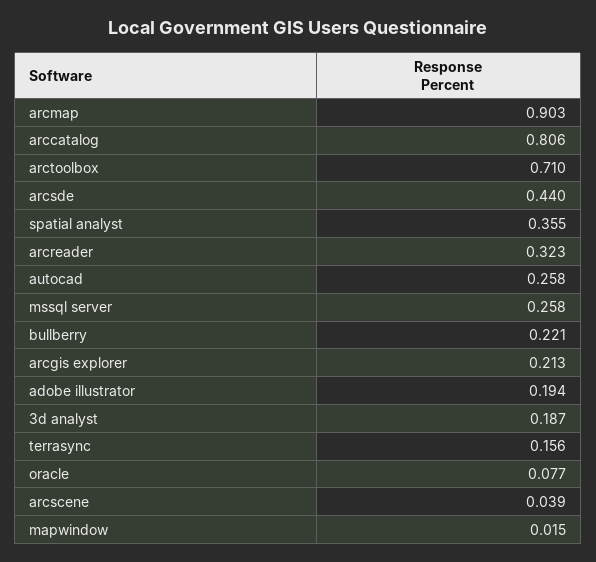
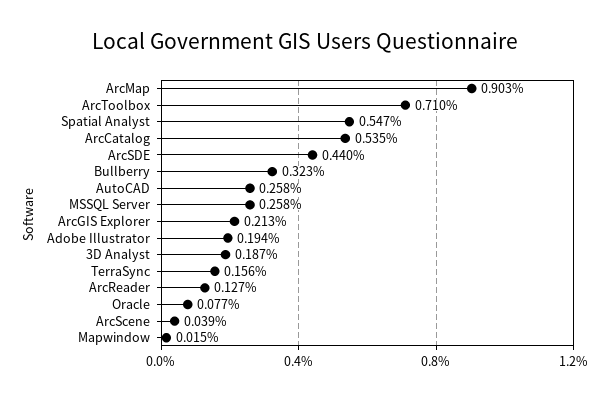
arccatalog: 0.806 -> 0.535
spatial analyst: 0.355 -> 0.547
arcreader: 0.323 -> 0.127
bullberry: 0.221 -> 0.323

